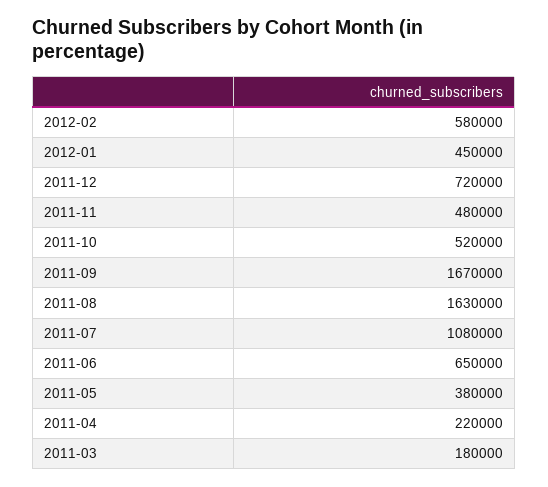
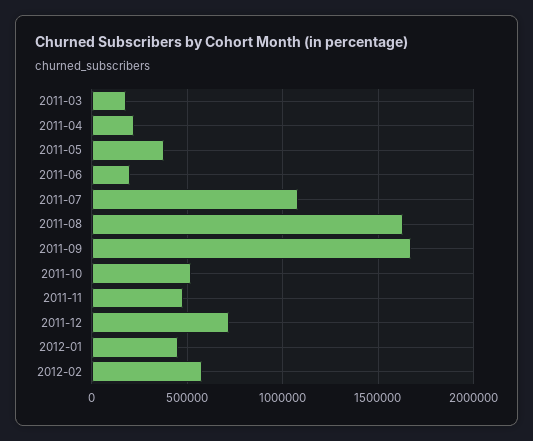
2011-06: 650000 -> 200000

